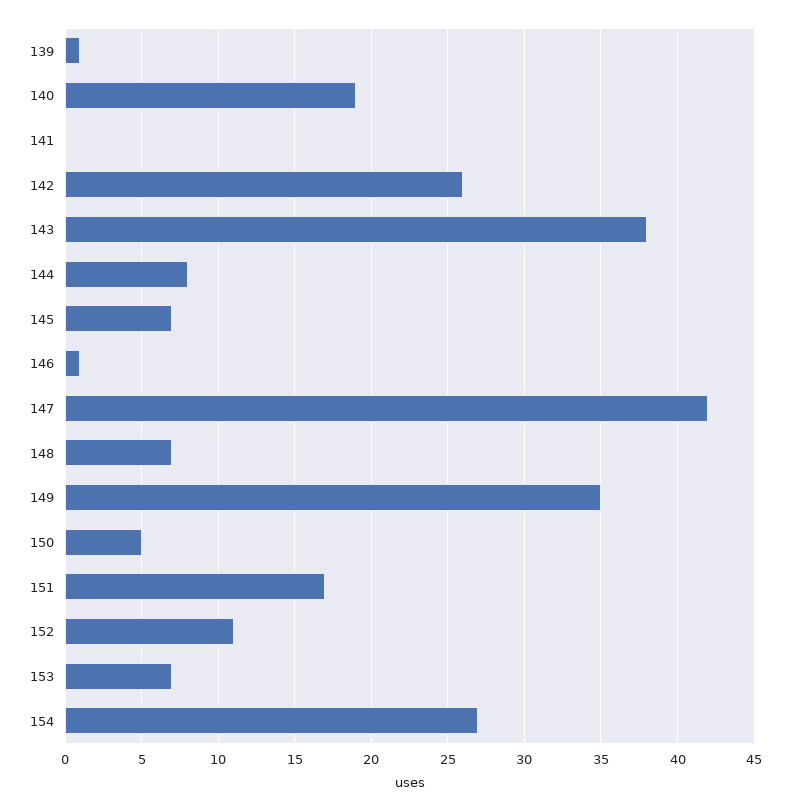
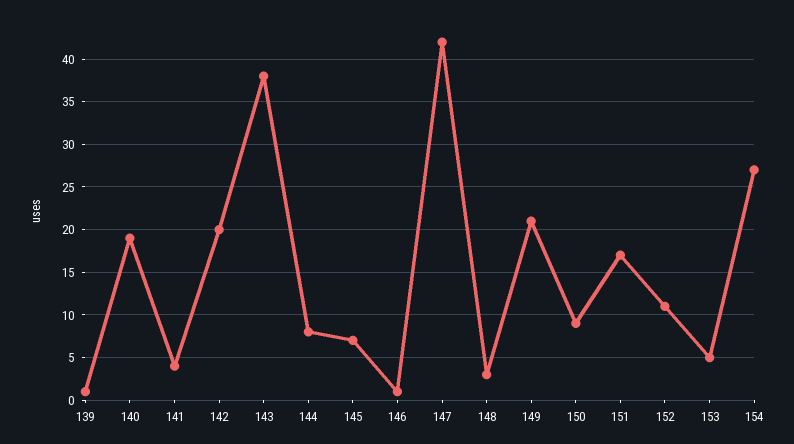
141: 0 -> 4
142: 26 -> 20
148: 7 -> 3
149: 35 -> 21
150: 5 -> 9
153: 7 -> 5

